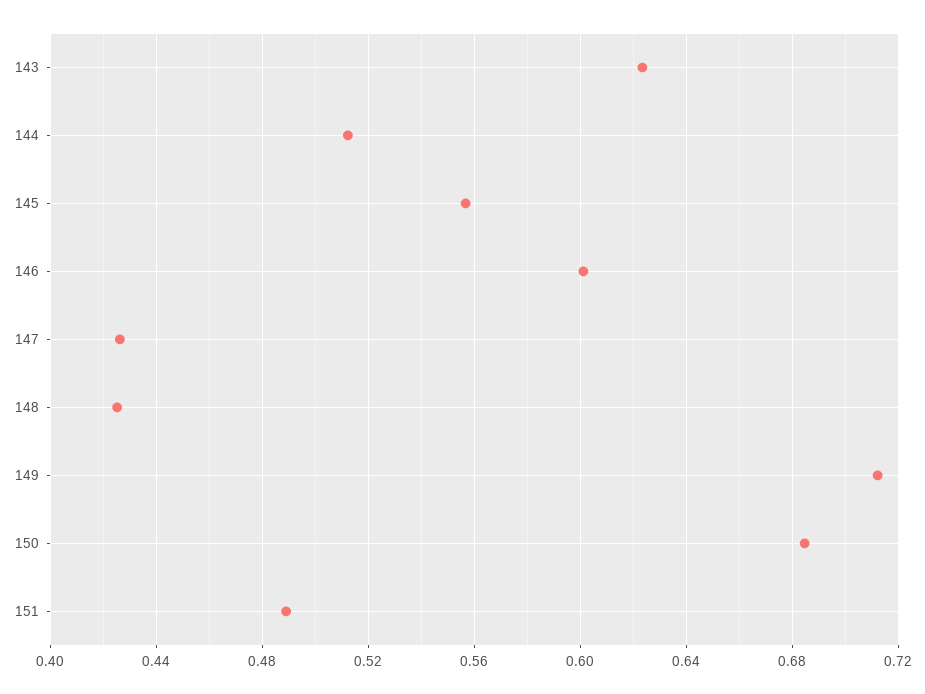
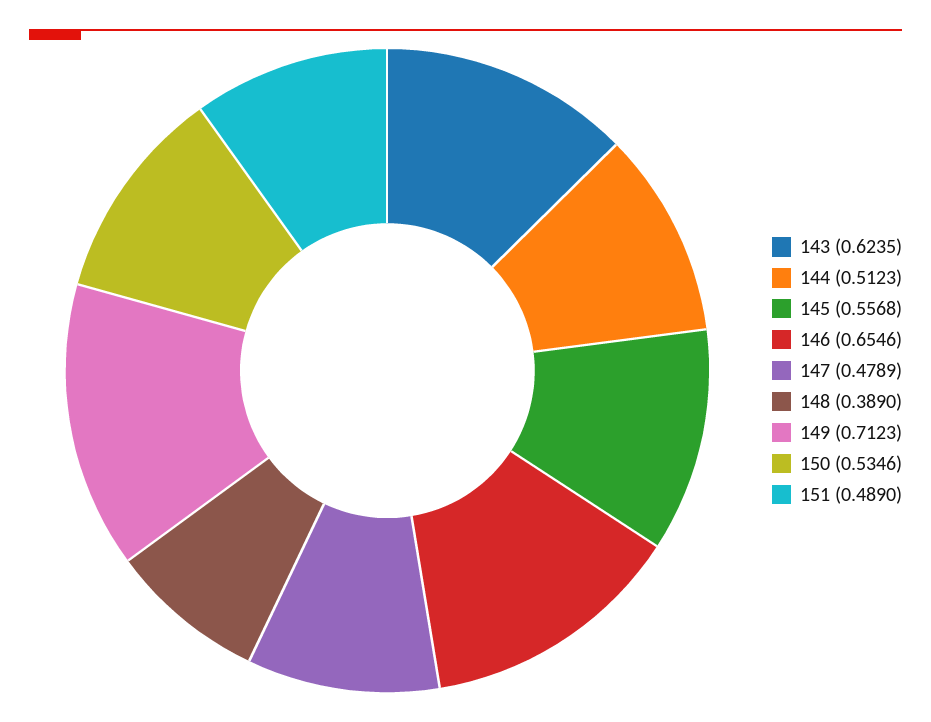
146: 0.6 -> 0.6546
147: 0.425 -> 0.4789
148: 0.425 -> 0.389
150: 0.685 -> 0.5346

